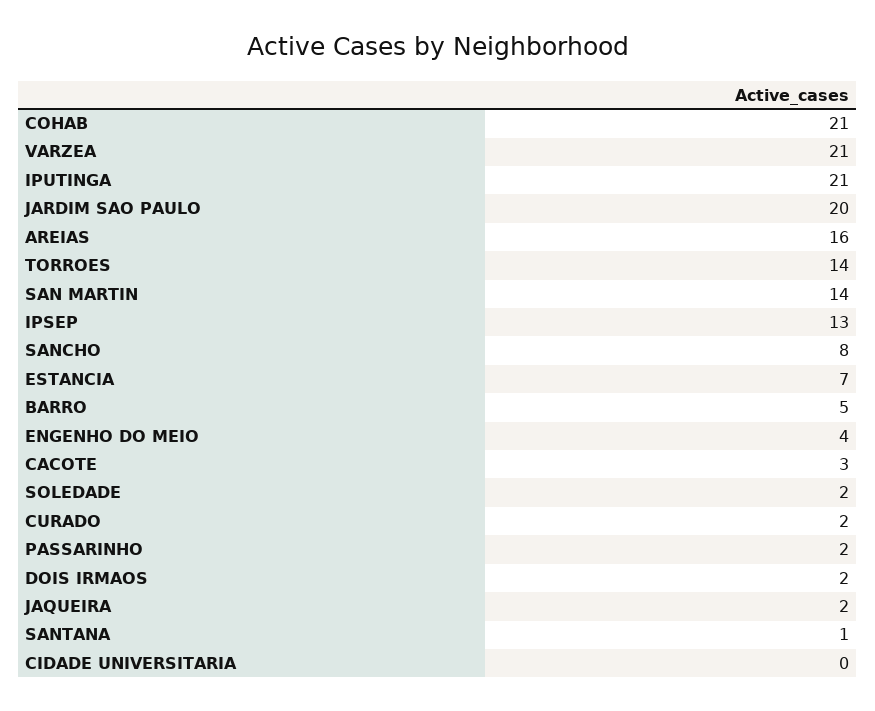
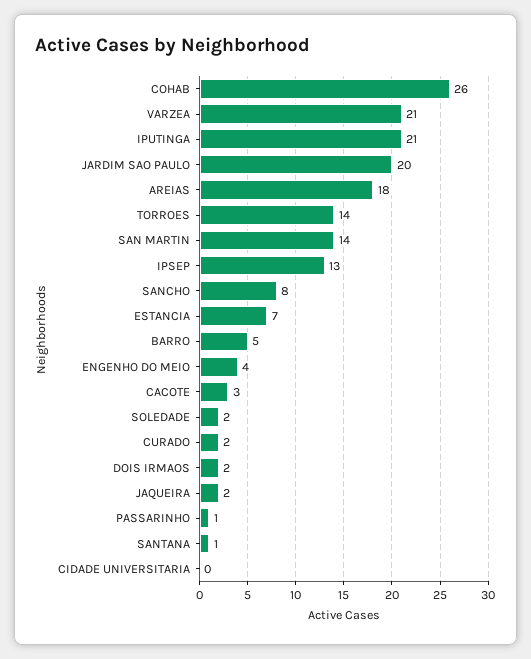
COHAB: 21 -> 26
AREIAS: 16 -> 18
PASSARINHO: 2 -> 1

